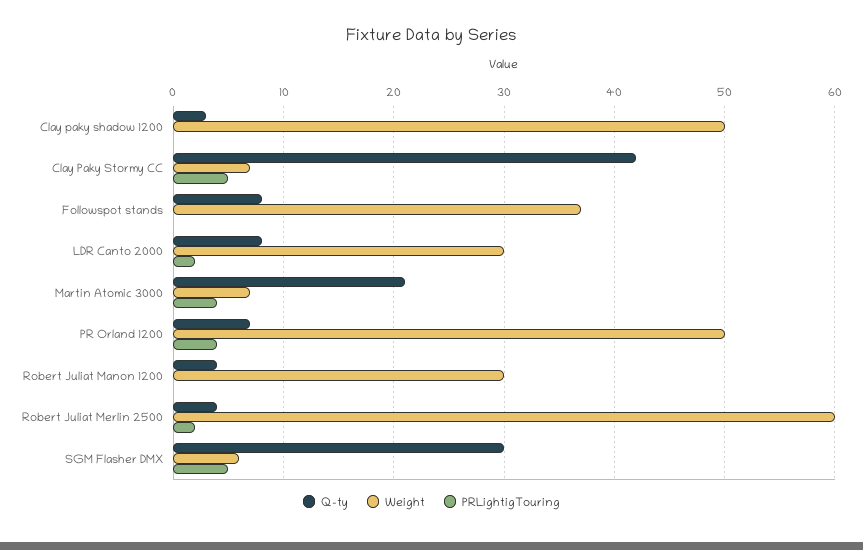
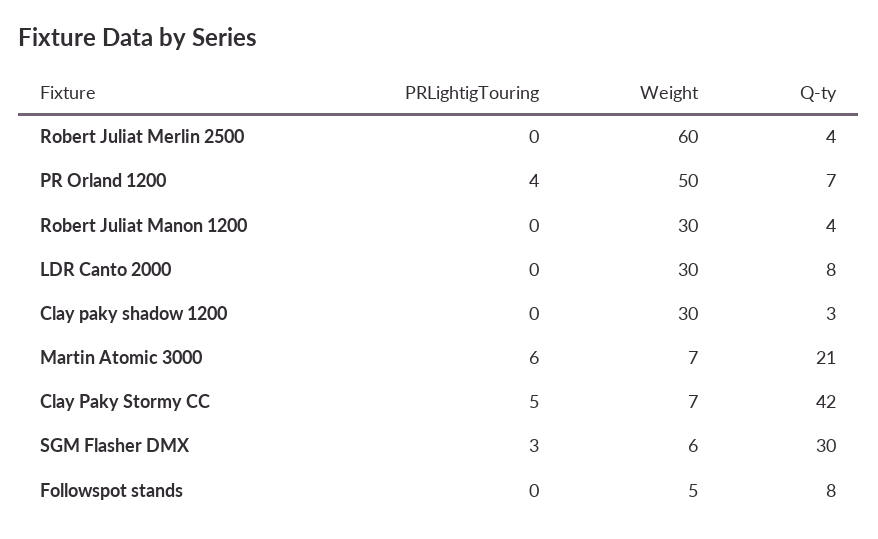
Weight, Clay paky shadow 1200: 50 -> 30
Weight, Followspot stands: 37 -> 5
PRLightigTouring, LDR Canto 2000: 2 -> 0
PRLightigTouring, Martin Atomic 3000: 4 -> 6
PRLightigTouring, Robert Juliat Merlin 2500: 2 -> 0
PRLightigTouring, SGM Flasher DMX: 5 -> 3

